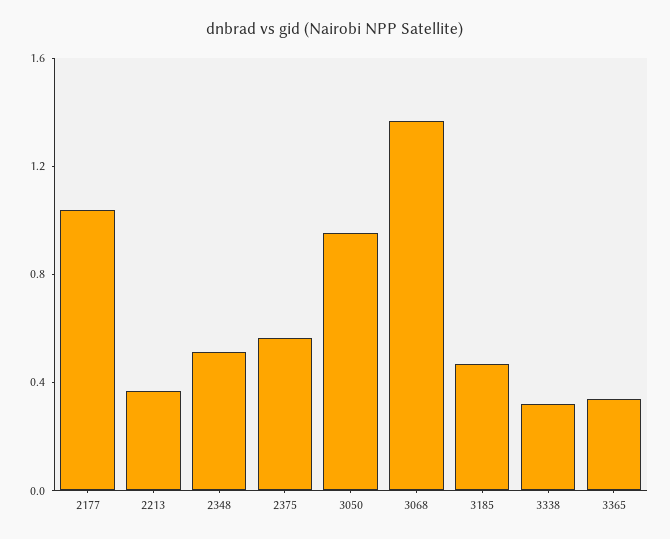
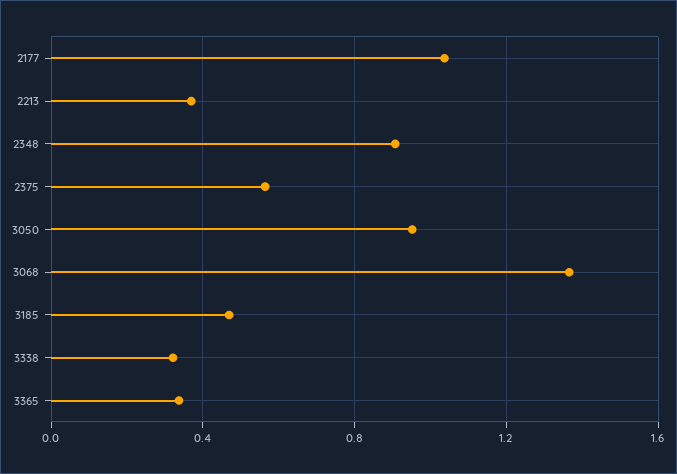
2348: 0.5 -> 0.9

